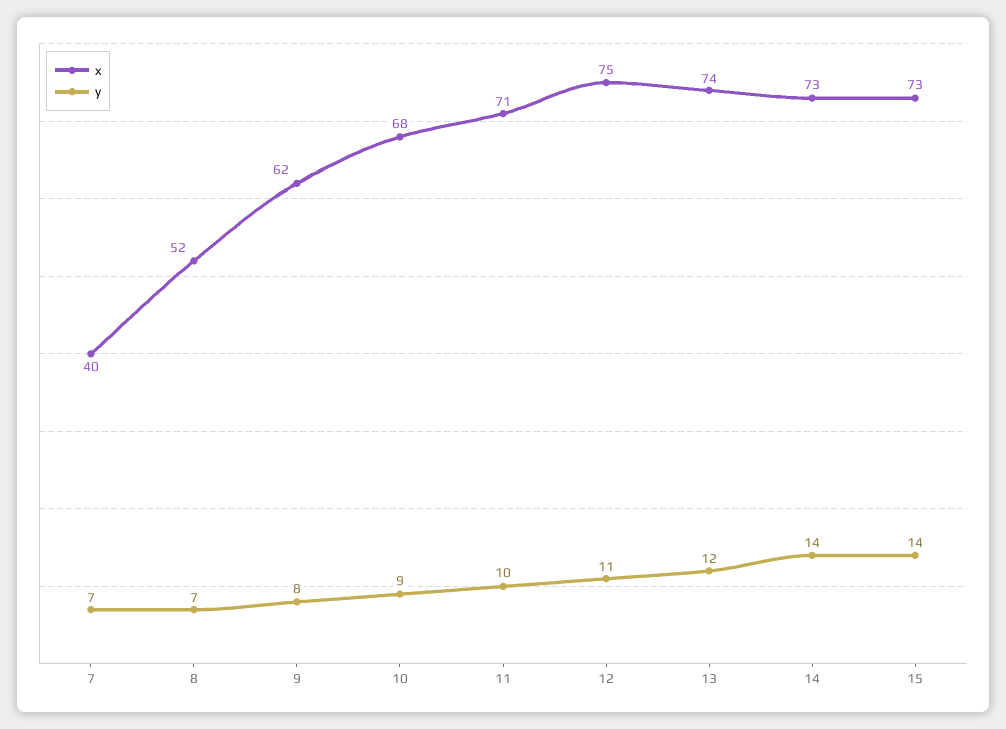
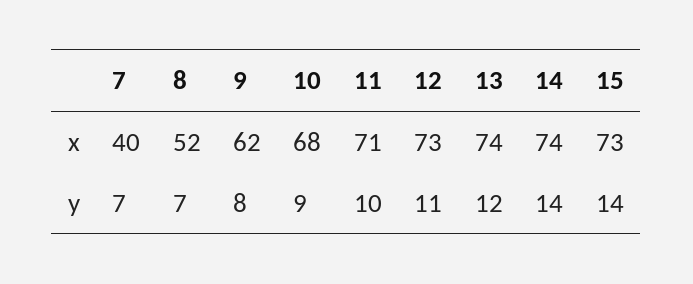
x, 12: 75 -> 73
x, 14: 73 -> 74

